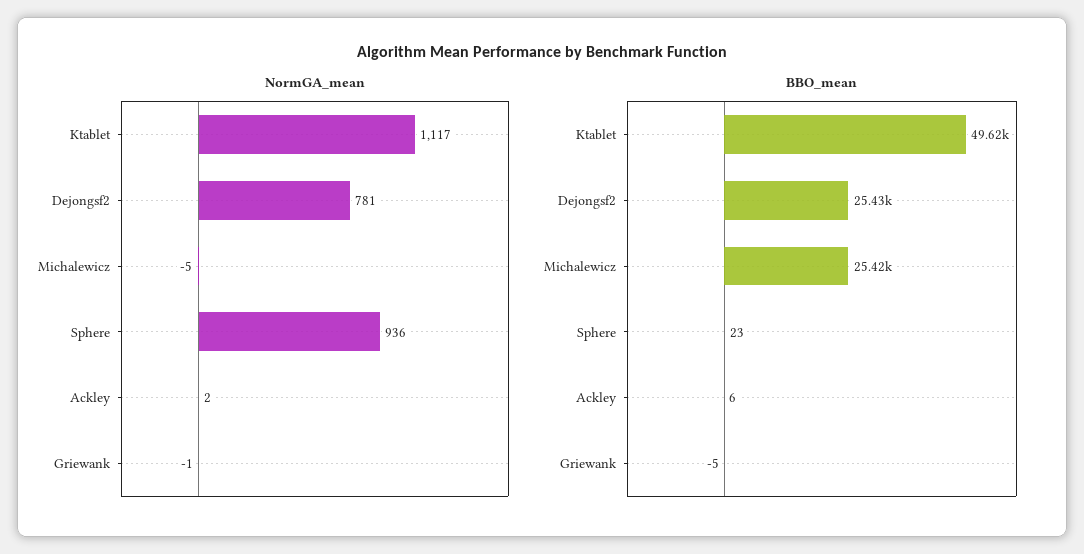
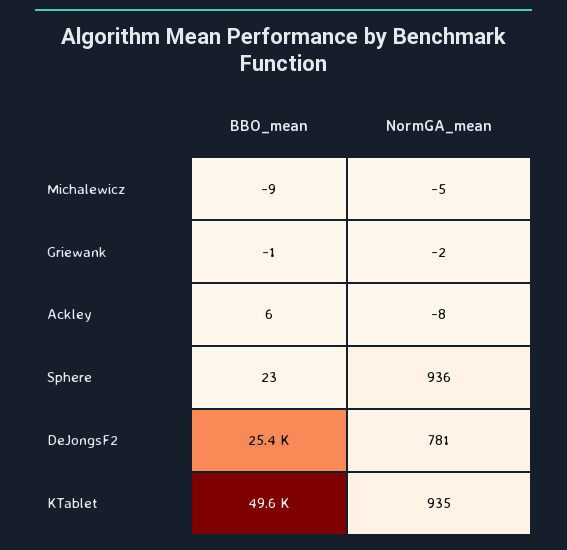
NormGA_mean, Ktablet: 1117 -> 935
NormGA_mean, Ackley: 2 -> -8
NormGA_mean, Griewank: -1 -> -2
BBO_mean, Michalewicz: 25420 -> -9
BBO_mean, Griewank: -5 -> -1

